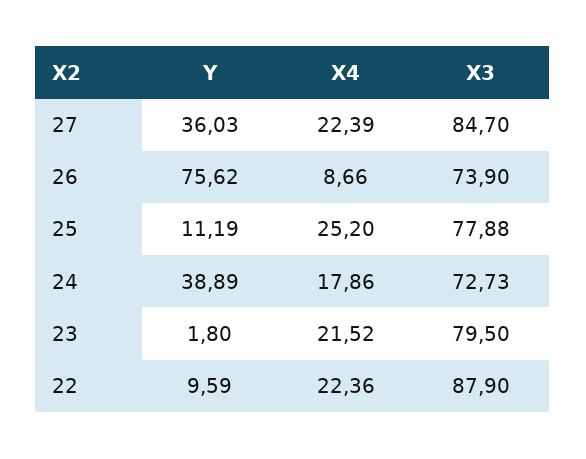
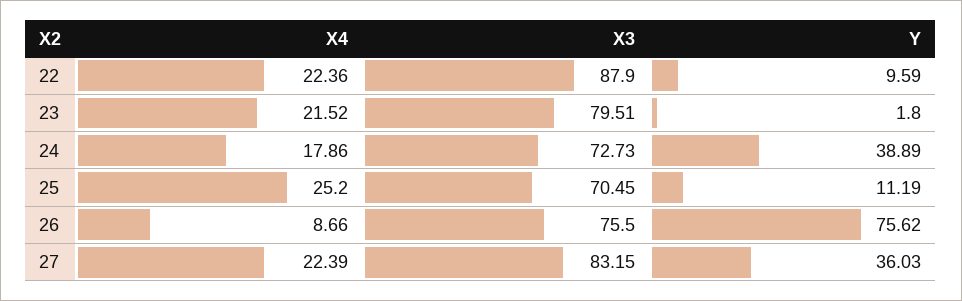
X3, 27: 84.7 -> 83.15
X3, 26: 73.9 -> 75.5
X3, 25: 77.88 -> 70.45
X3, 23: 79.5 -> 79.51

